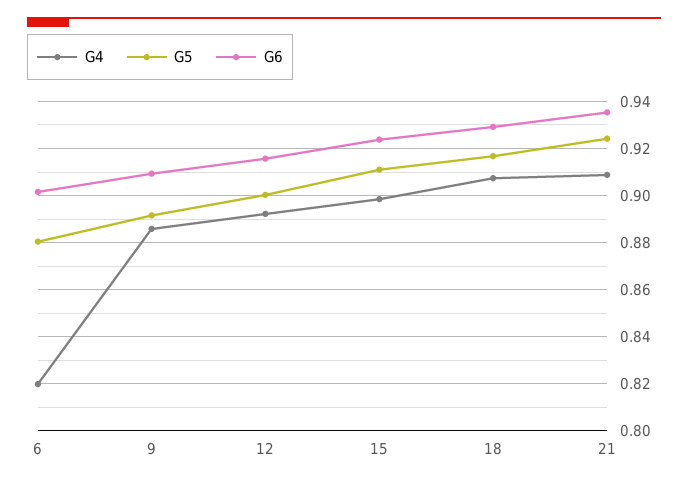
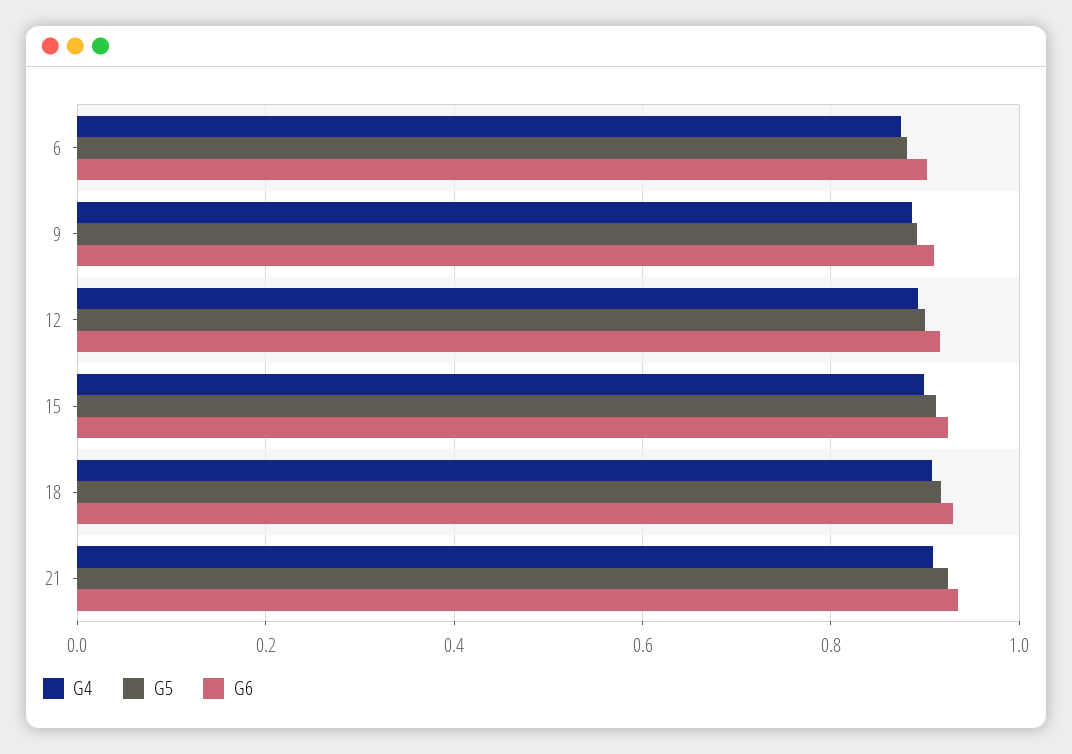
G4, 6: 0.82 -> 0.88

